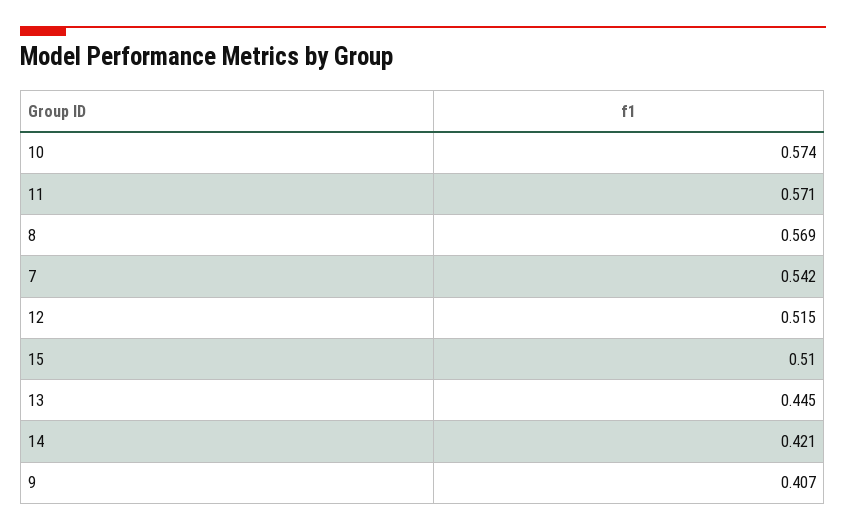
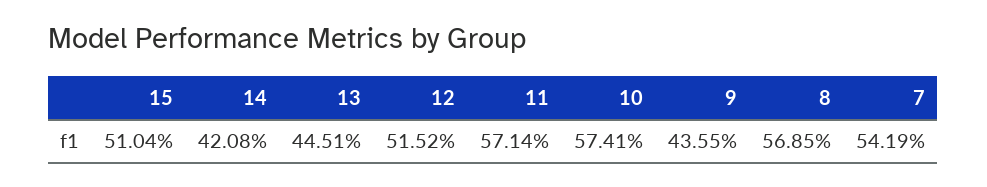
9: 0.407 -> 0.4355

